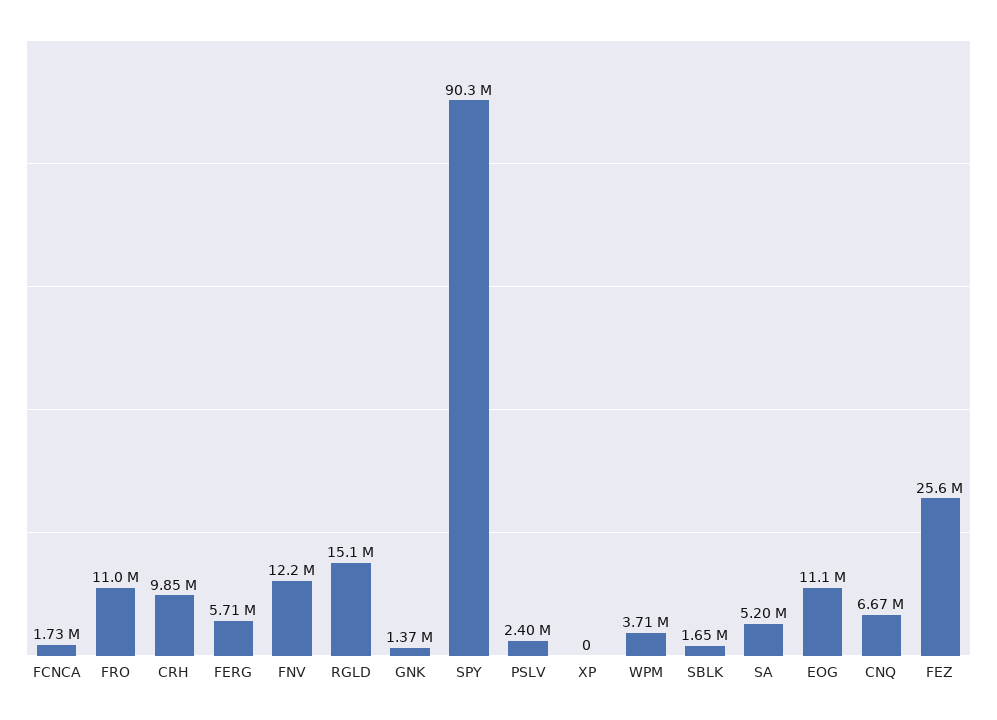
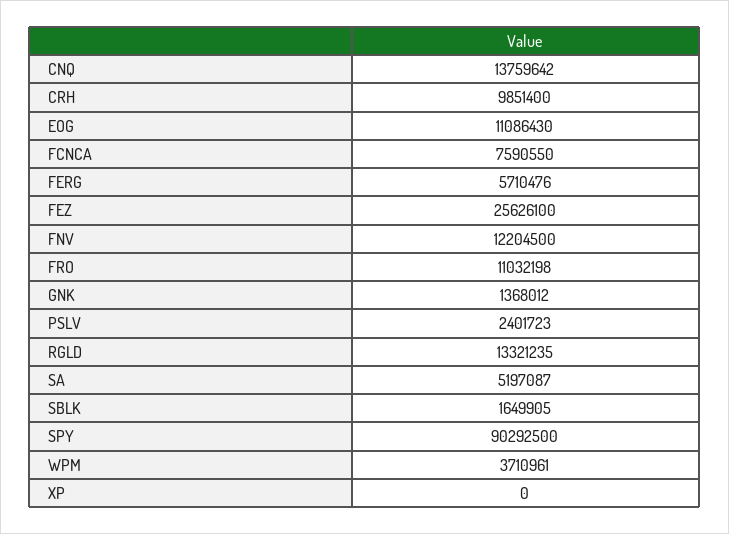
FCNCA: 1730000 -> 7590550
RGLD: 15100000 -> 13321235
CNQ: 6670000 -> 13759642

